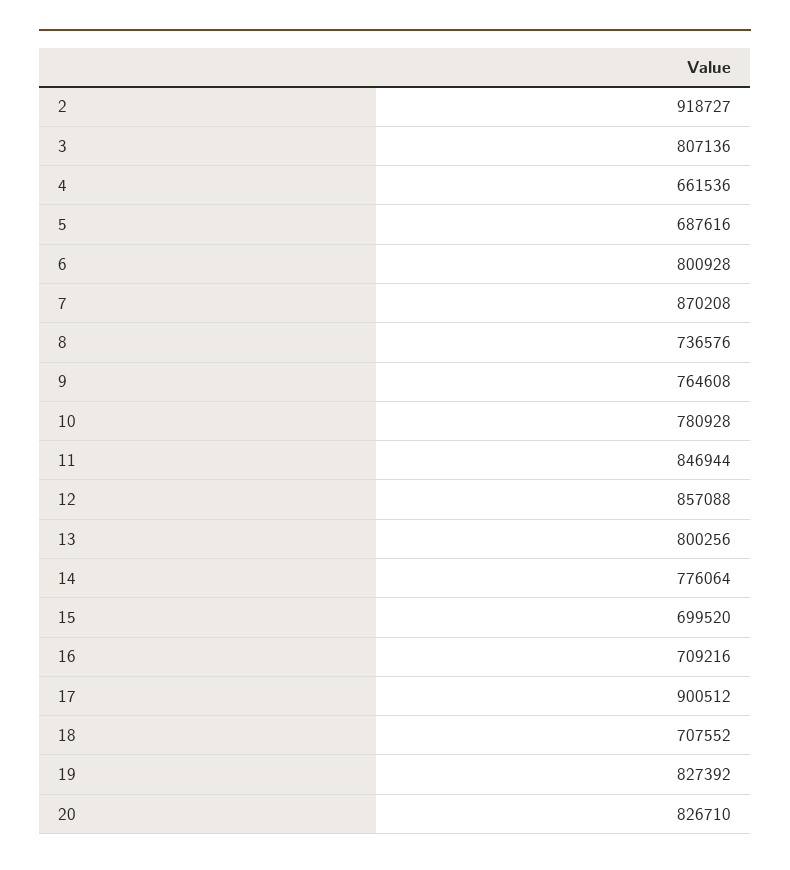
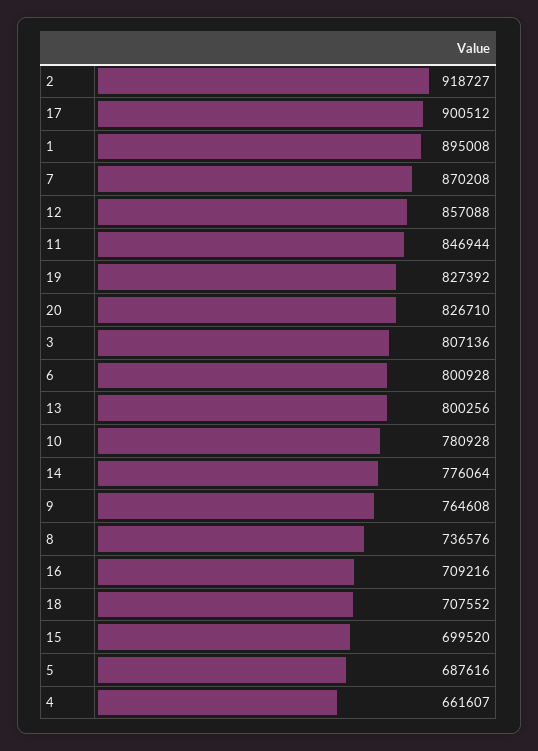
4: 661536 -> 661607
1: none -> 895008

